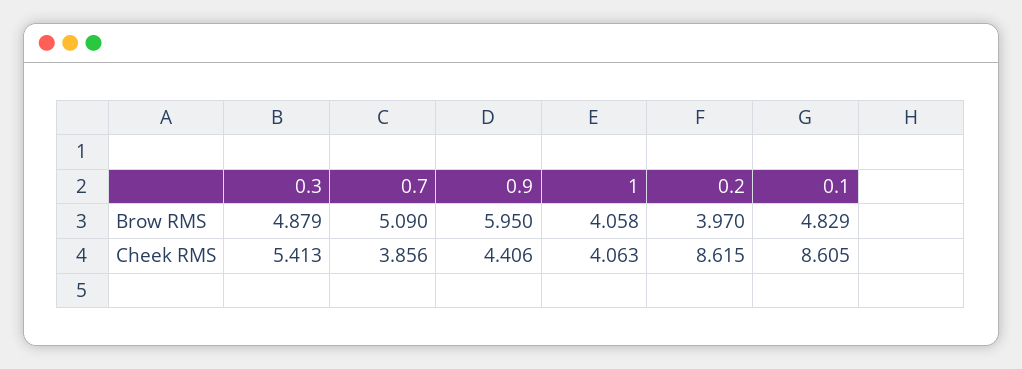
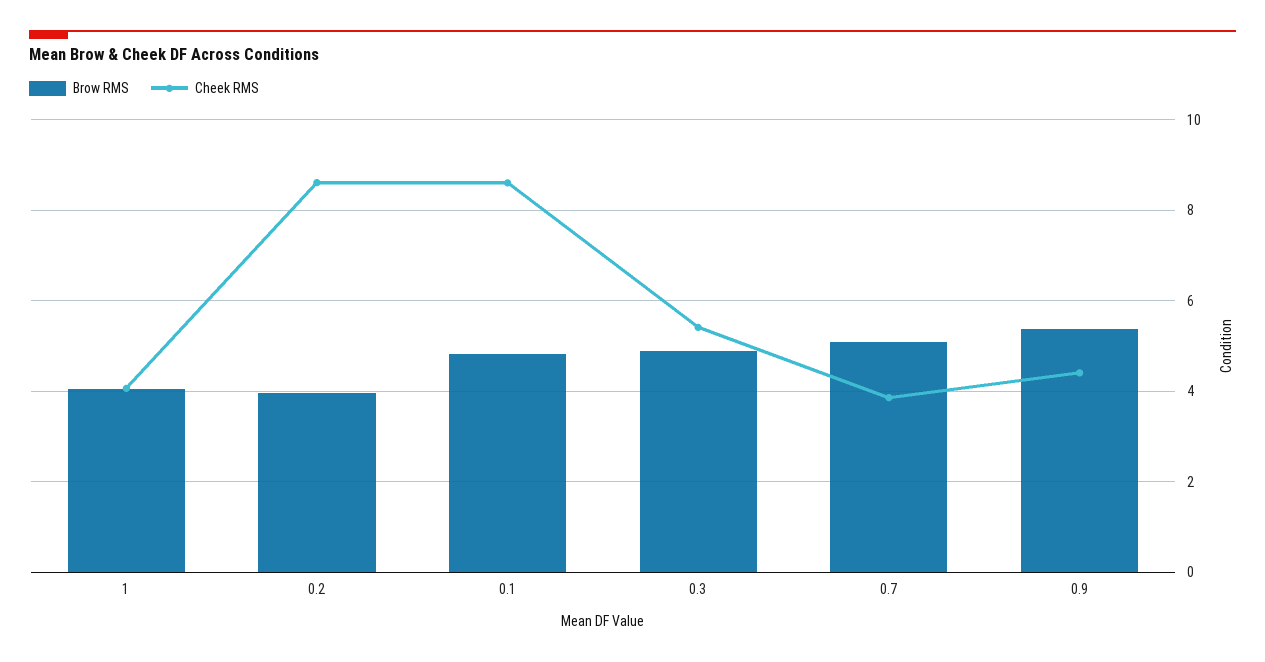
Brow RMS, 0.9: 5.95 -> 5.4

